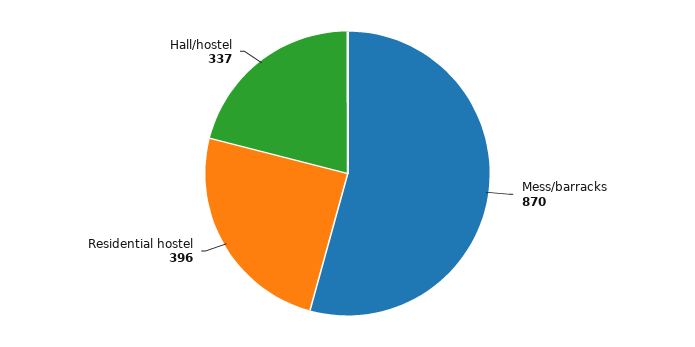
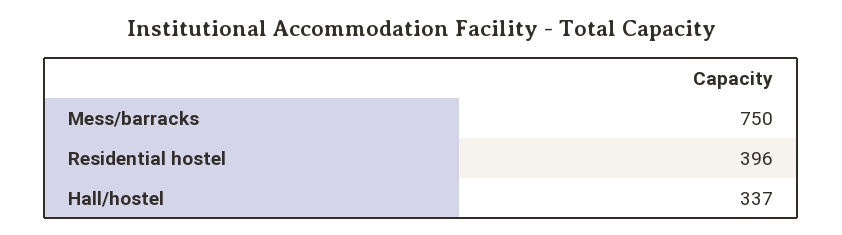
Mess/barracks: 870 -> 750

